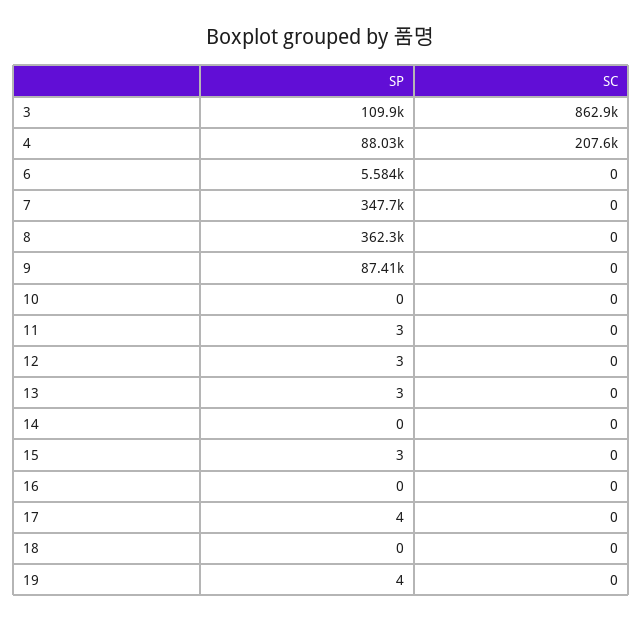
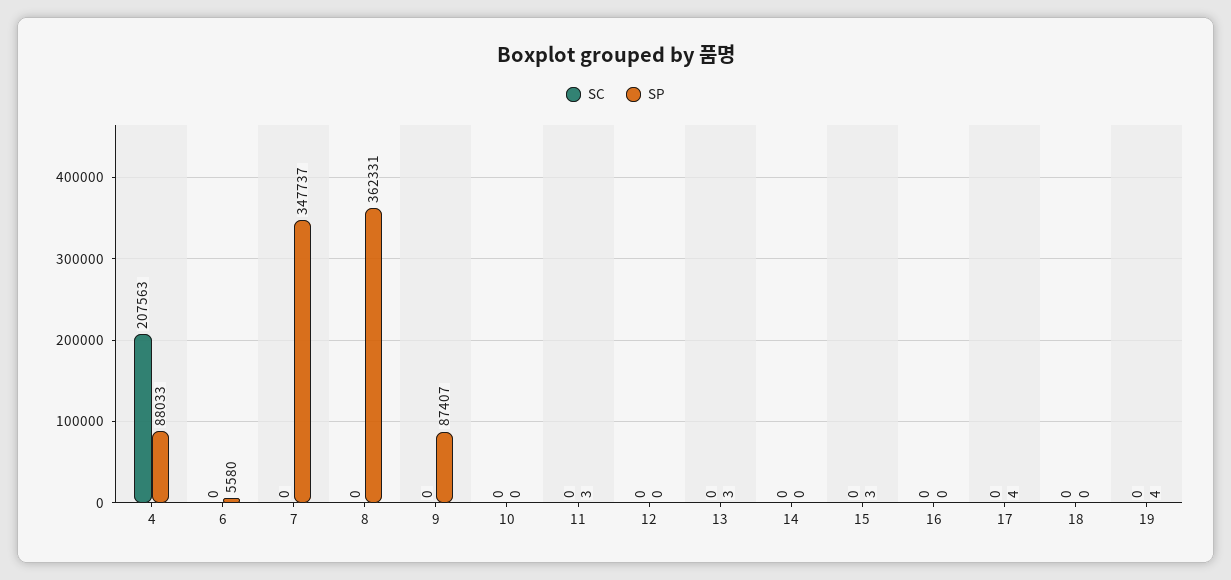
SP, 3: 109900 -> none
SC, 3: 862900 -> none
SP, 6: 5584 -> 5580
SP, 12: 3 -> 0

